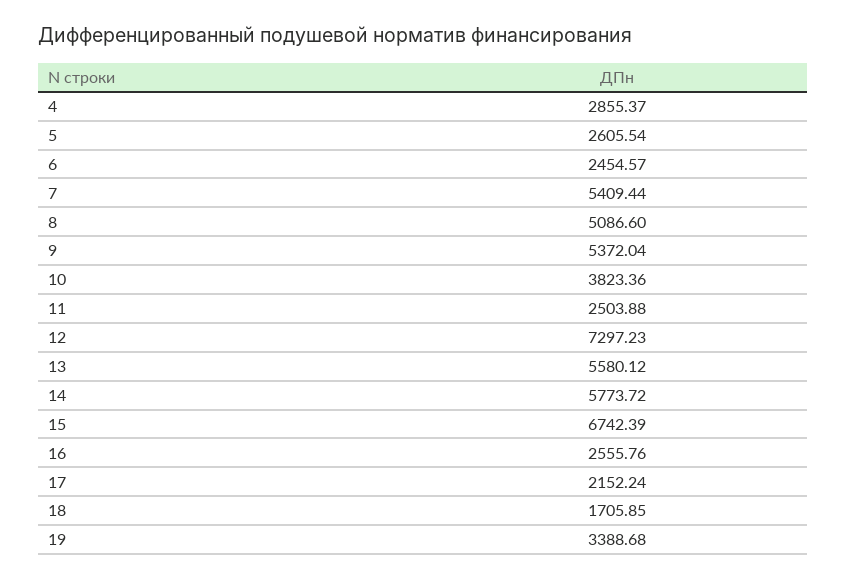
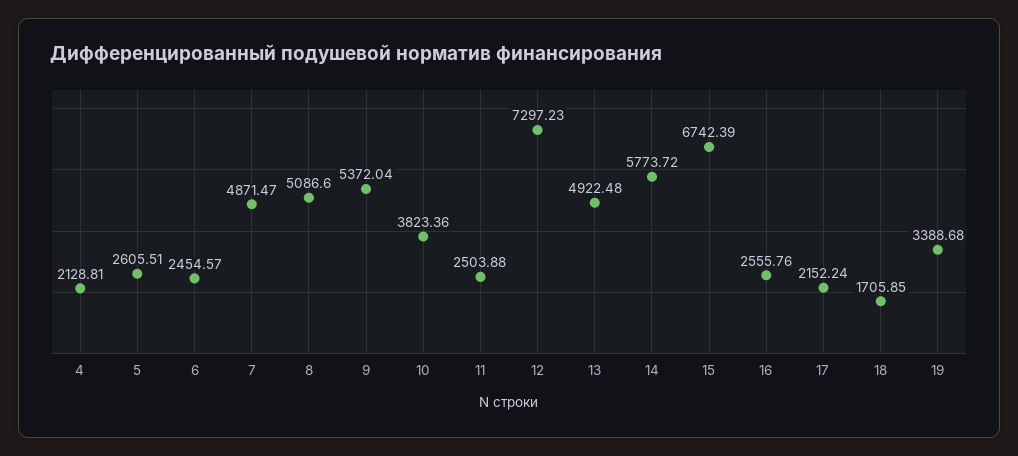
4: 2855.37 -> 2128.81
5: 2605.54 -> 2605.51
7: 5409.44 -> 4871.47
13: 5580.12 -> 4922.48

